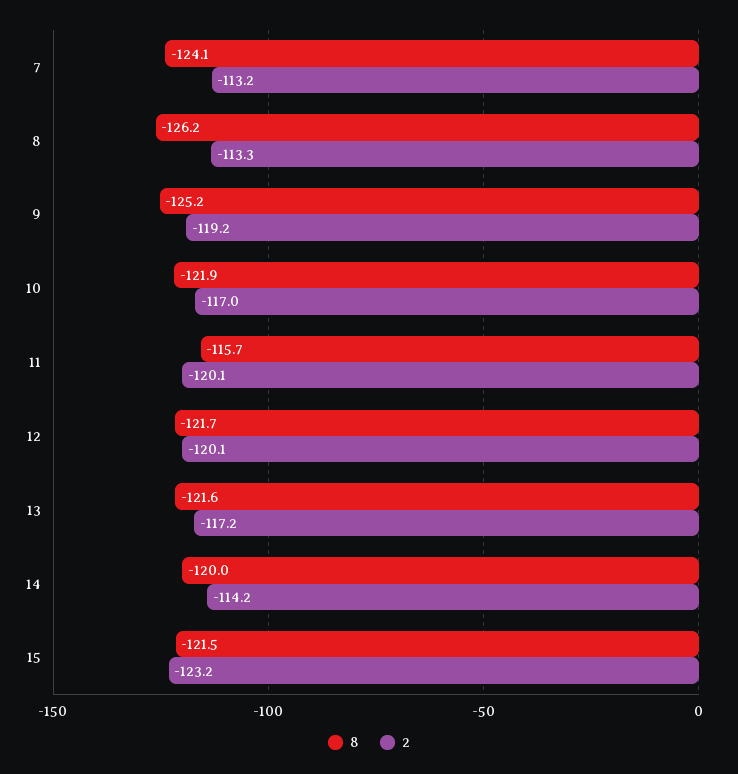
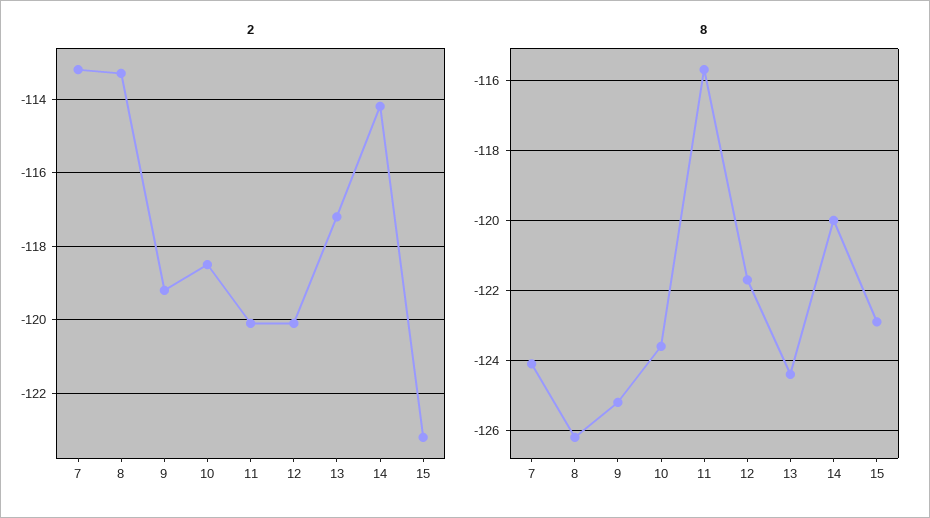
8, 10: -121.9 -> -123.5
2, 10: -117 -> -118.5
8, 13: -121.6 -> -124.5
8, 15: -121.5 -> -123

